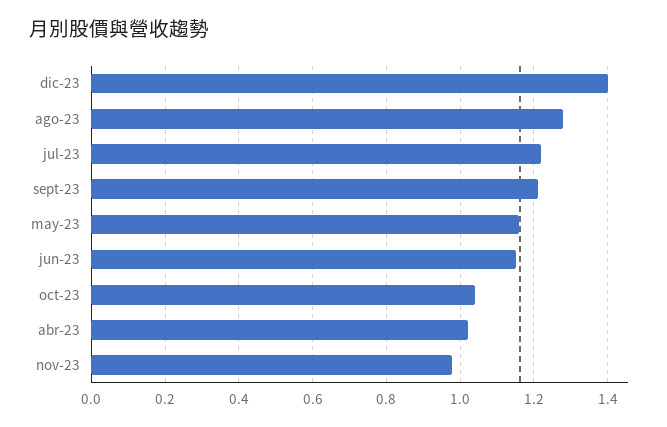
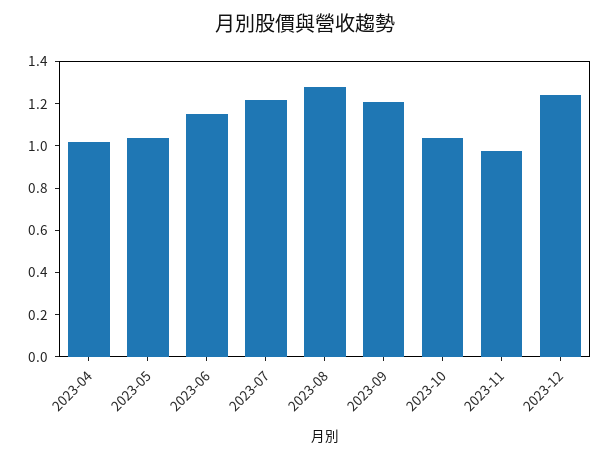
dic-23: 1.4 -> 1.25
may-23: 1.16 -> 1.05

